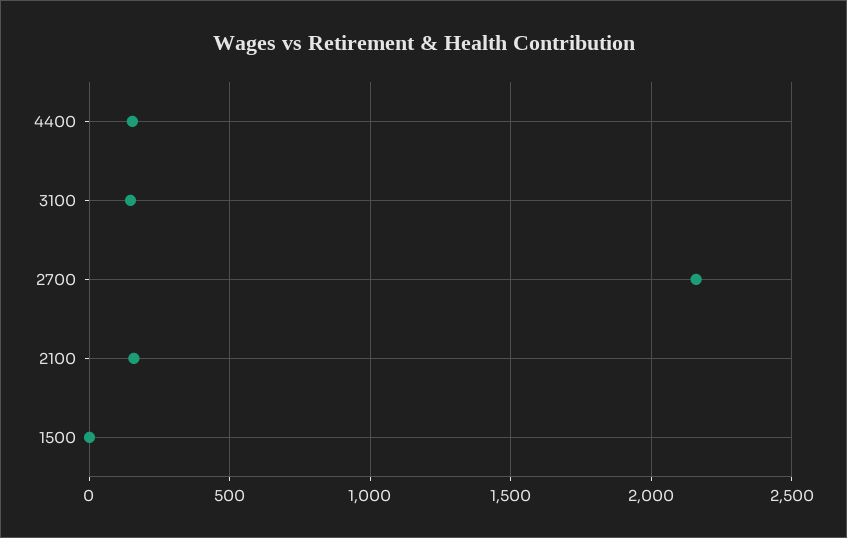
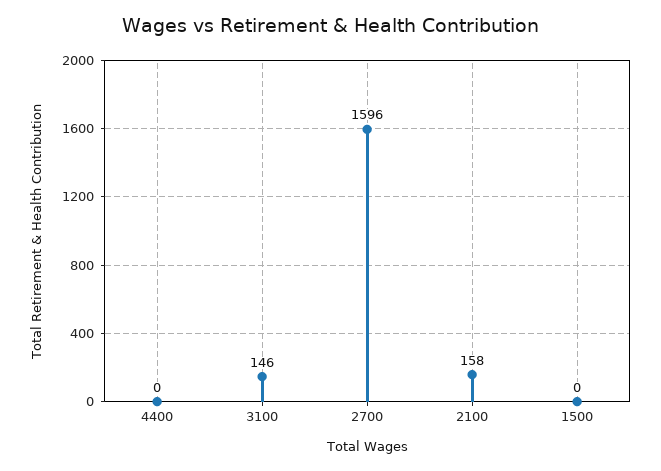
4400: 150 -> 0
2700: 2150 -> 1596

